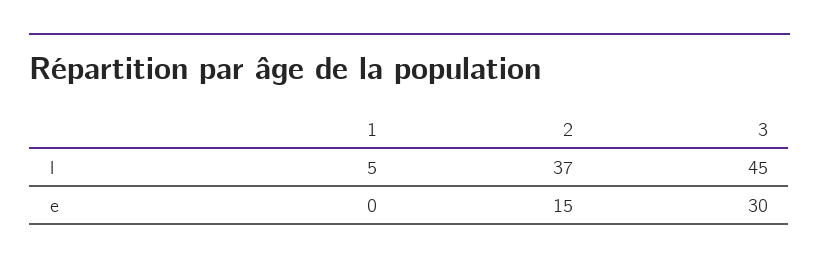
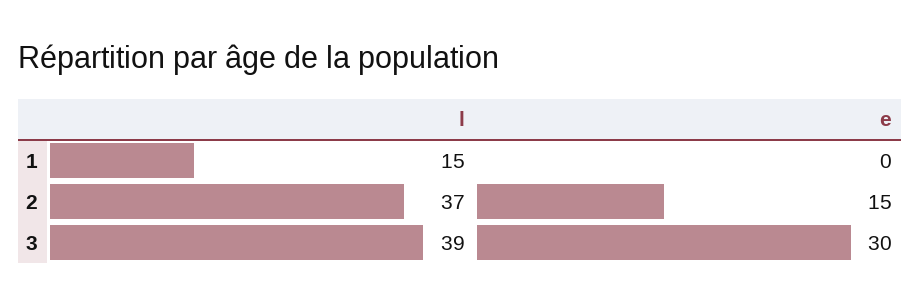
1, l: 5 -> 15
3, l: 45 -> 39

